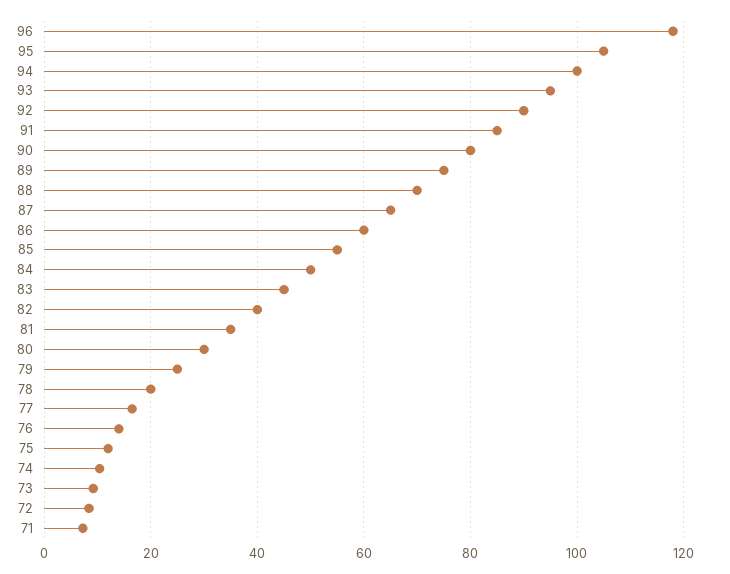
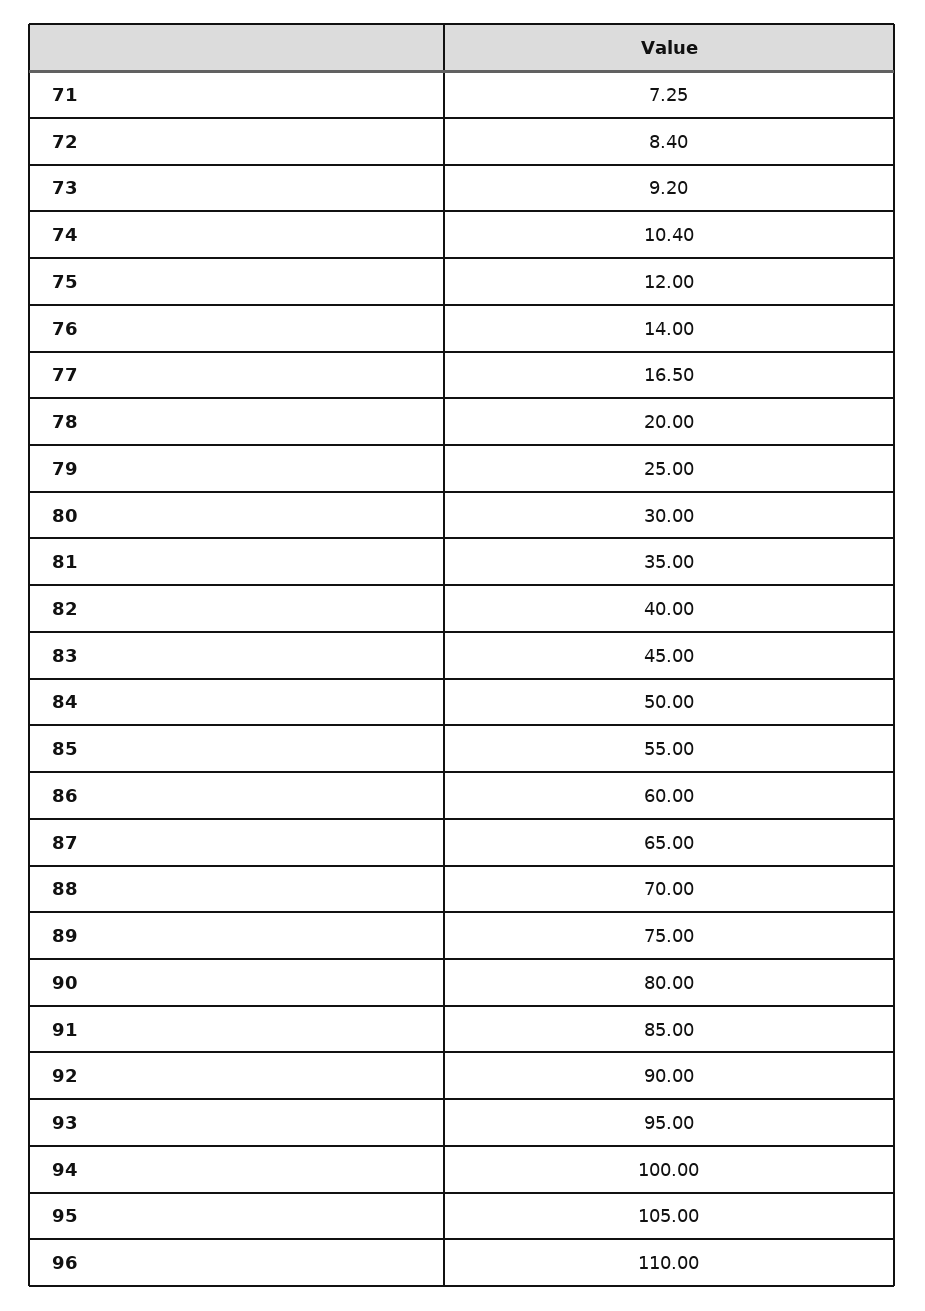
96: 118 -> 110

